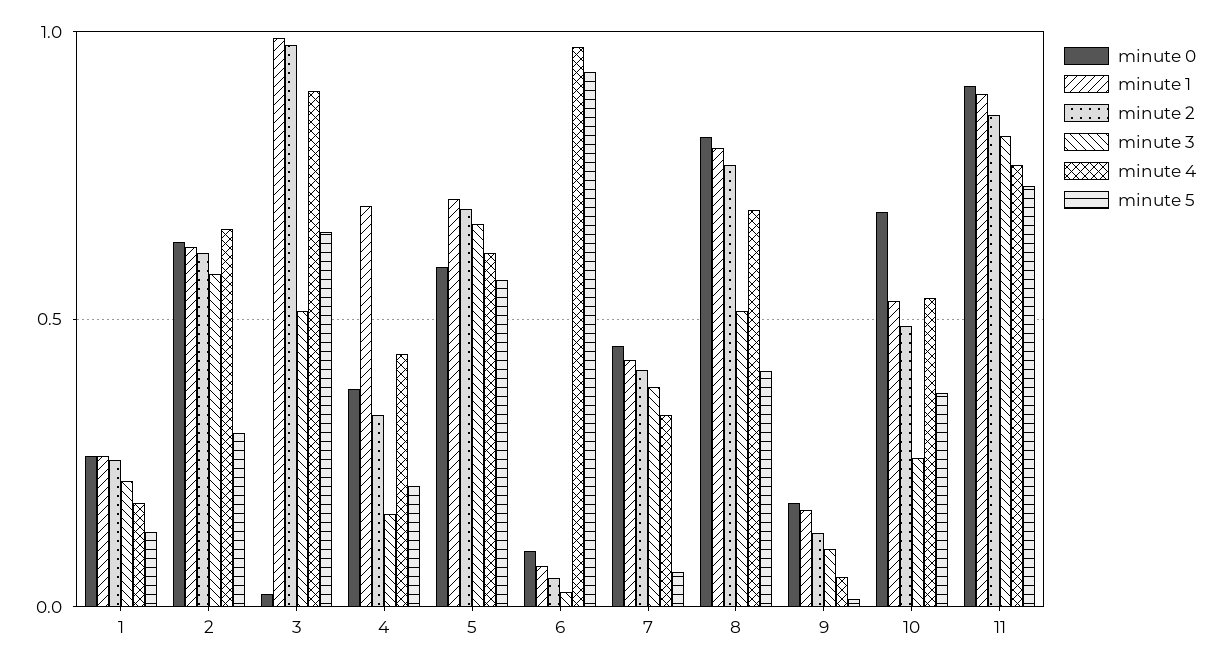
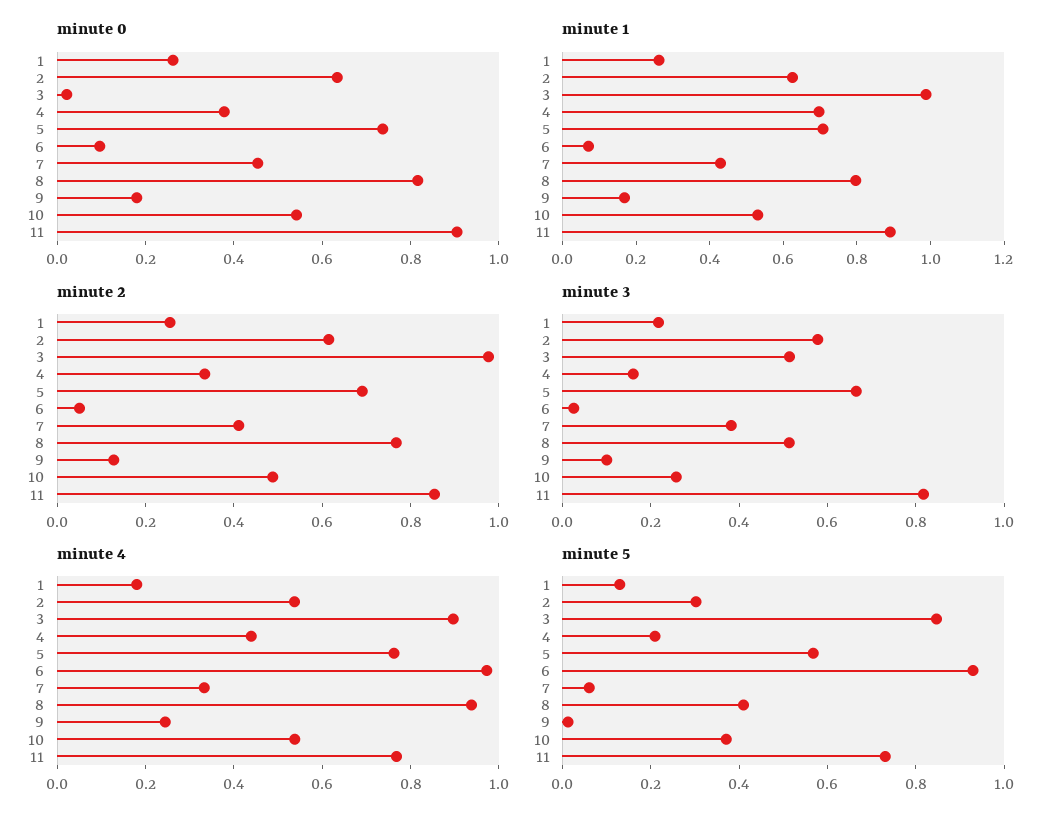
minute 4, 2: 0.65 -> 0.55
minute 5, 3: 0.65 -> 0.85
minute 0, 5: 0.6 -> 0.75
minute 4, 5: 0.6 -> 0.75
minute 4, 8: 0.7 -> 0.95
minute 4, 9: 0.05 -> 0.25
minute 0, 10: 0.7 -> 0.55

